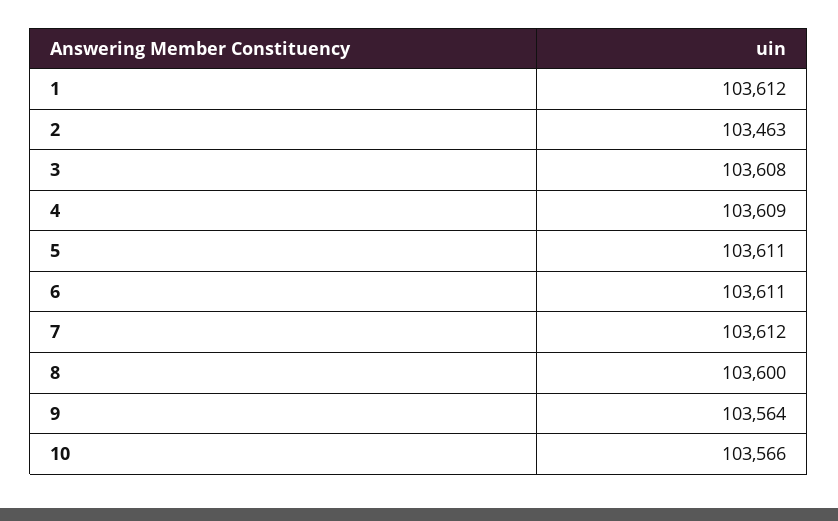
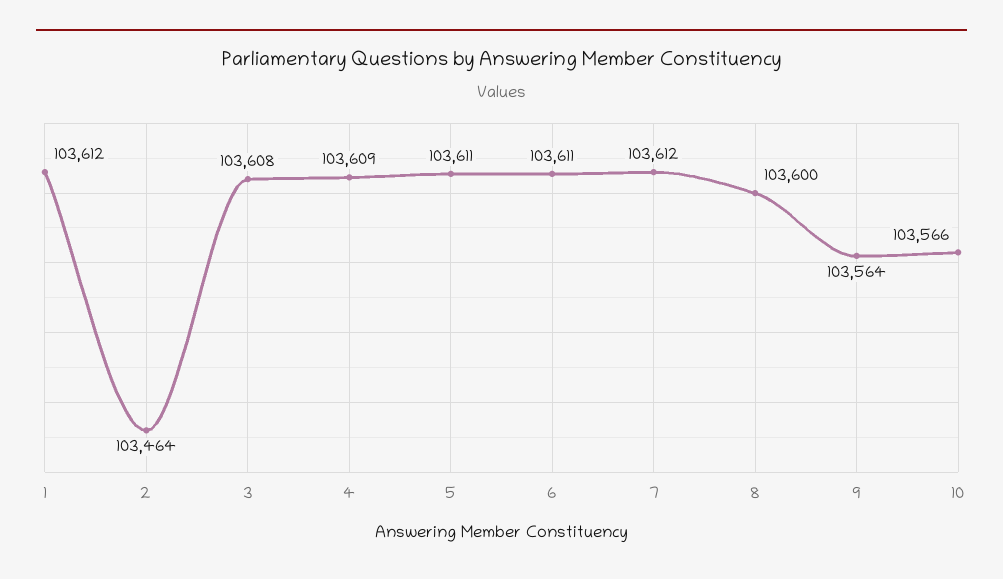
2: 103463 -> 103464

